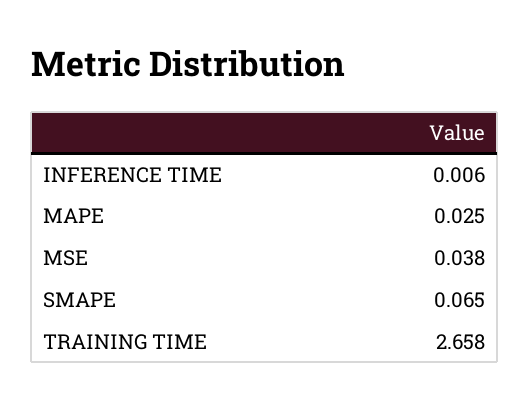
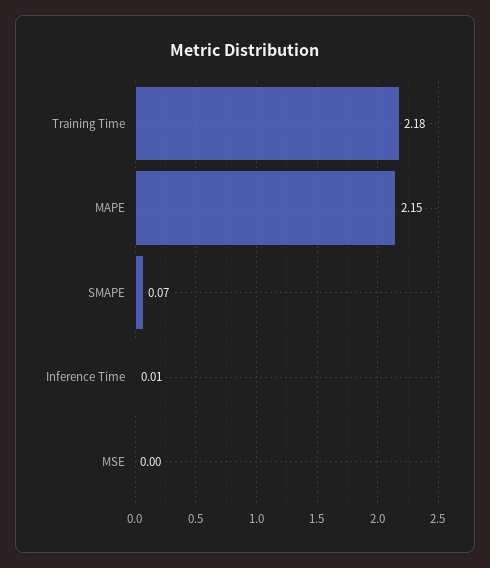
MAPE: 0.025 -> 2.15
MSE: 0.038 -> 0
TRAINING TIME: 2.658 -> 2.18

